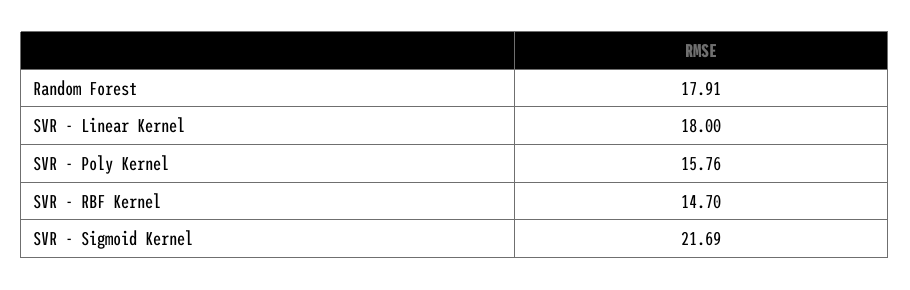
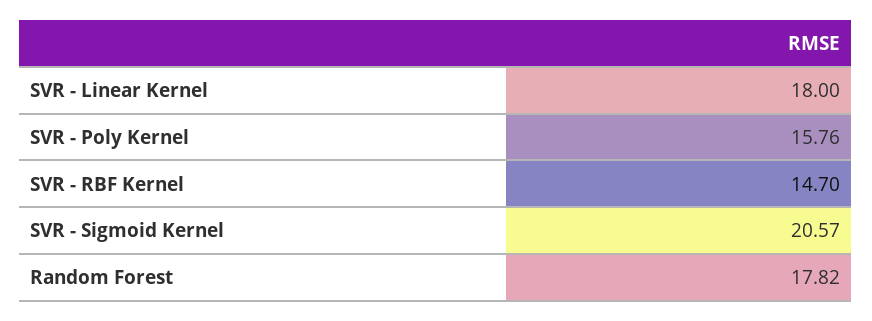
Random Forest: 17.91 -> 17.82
SVR - Sigmoid Kernel: 21.69 -> 20.57

